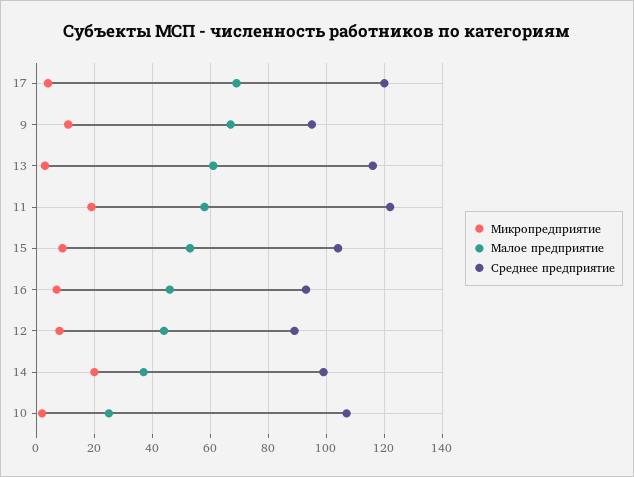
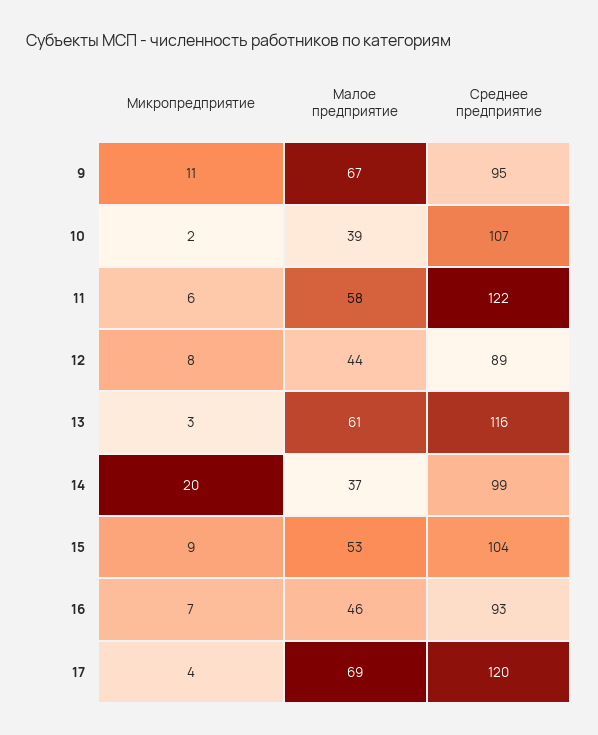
Микропредприятие, 11: 20 -> 6
Малое предприятие, 10: 25 -> 39

